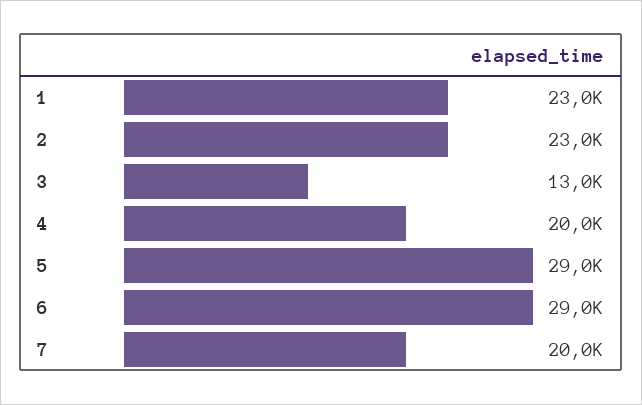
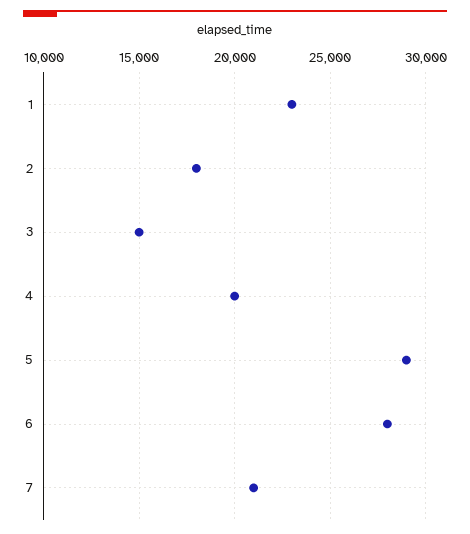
2: 23000 -> 18000
3: 13000 -> 15000
6: 29000 -> 28000
7: 20000 -> 21000

